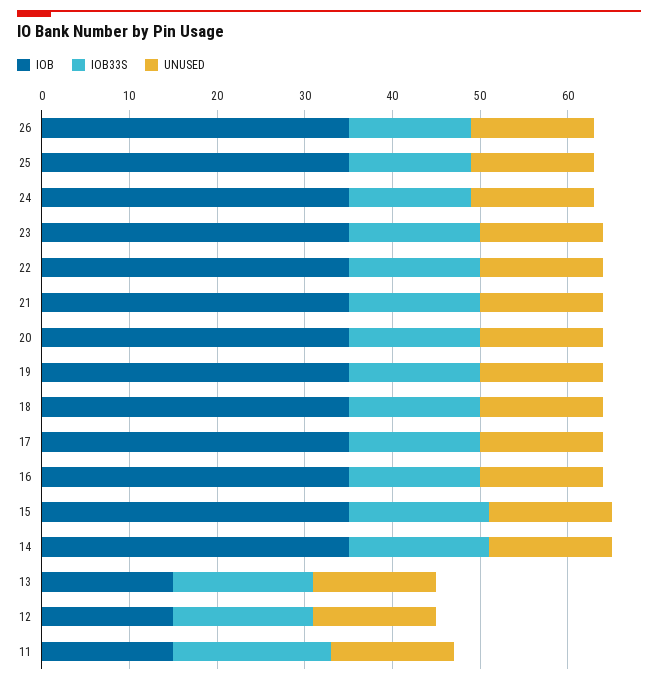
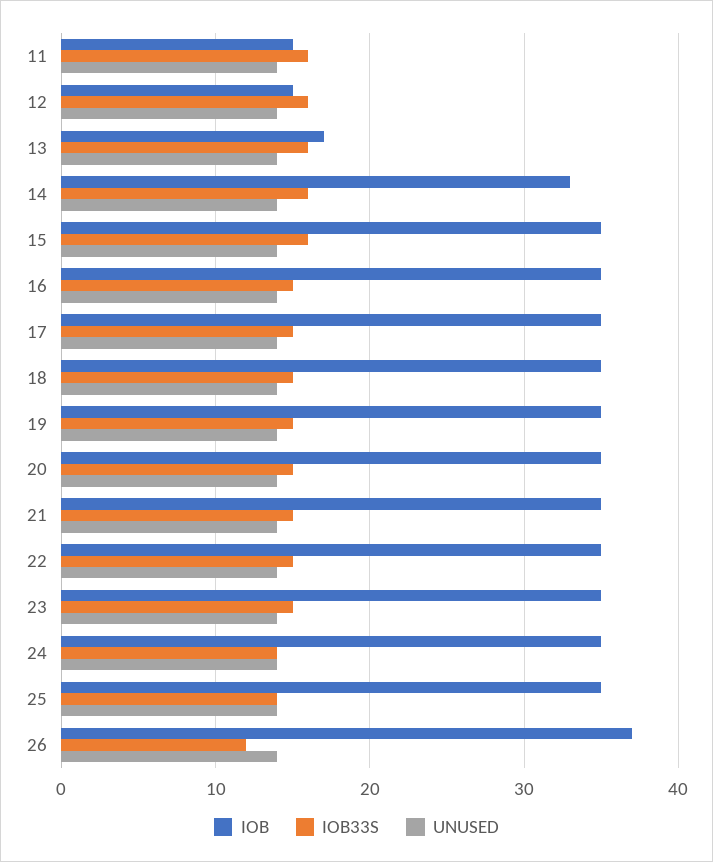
IOB, 26: 35 -> 37
IOB33S, 26: 14 -> 12
IOB, 14: 35 -> 33
IOB, 13: 15 -> 17
IOB33S, 11: 18 -> 16

